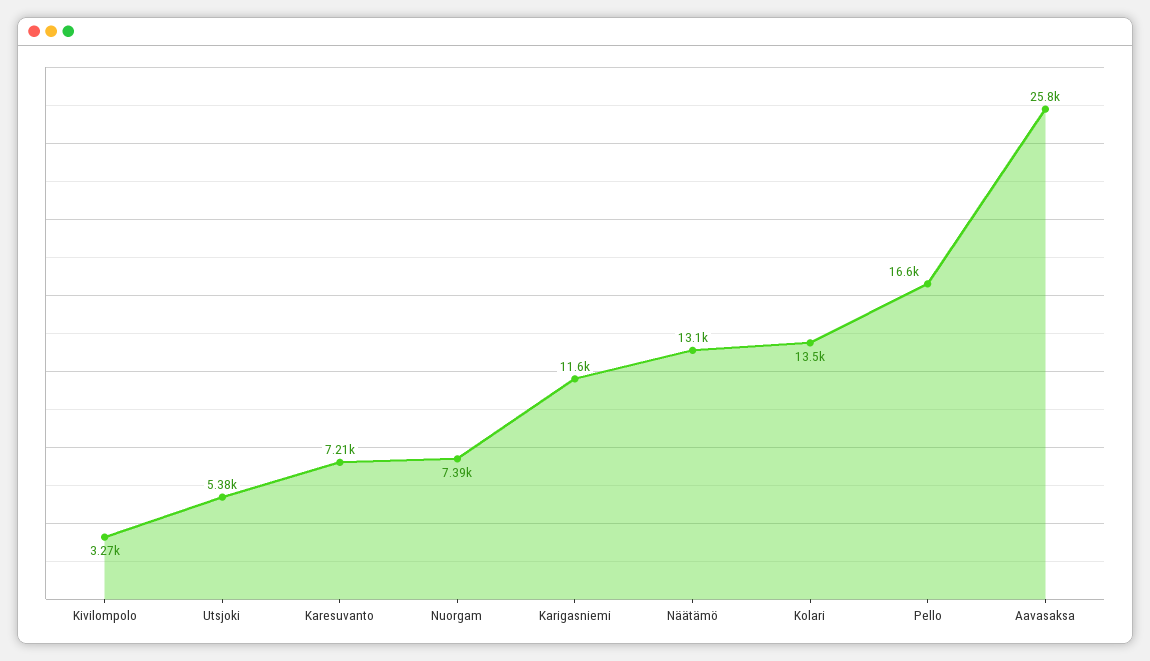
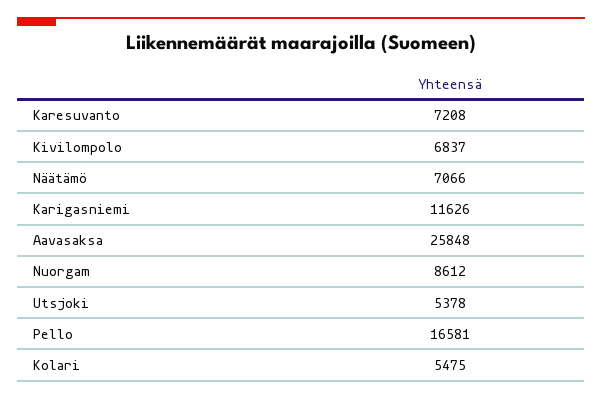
Kivilompolo: 3270 -> 6837
Nuorgam: 7390 -> 8612
Näätämö: 13100 -> 7066
Kolari: 13500 -> 5475

